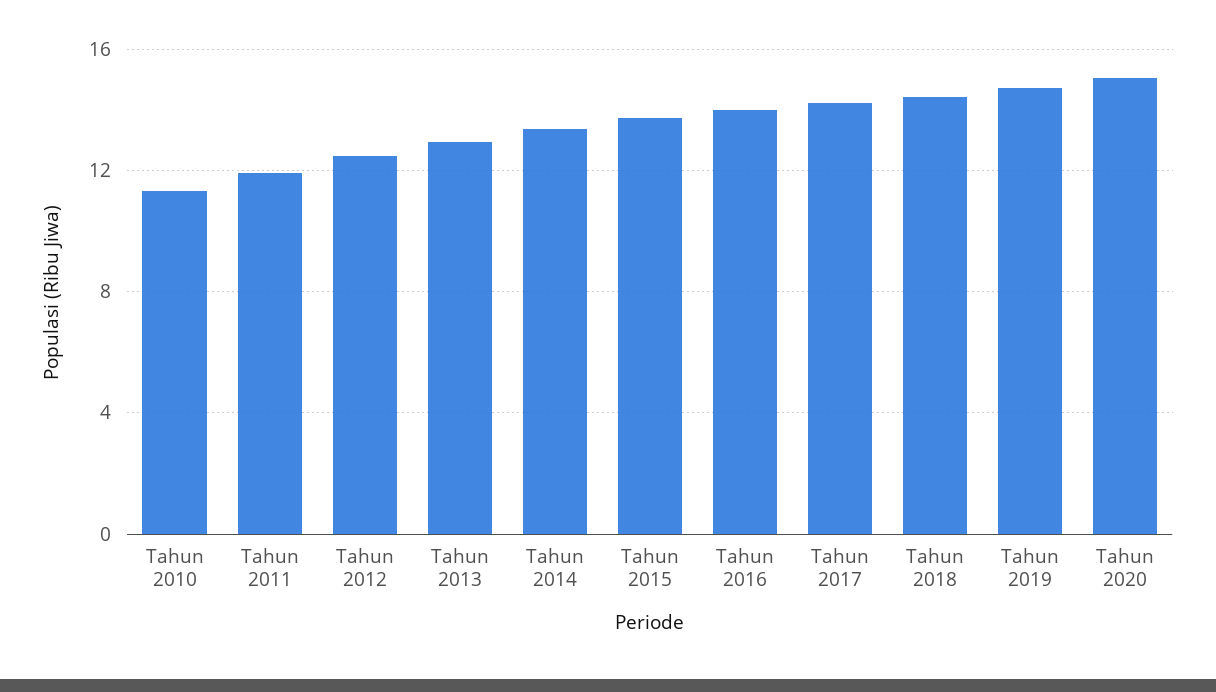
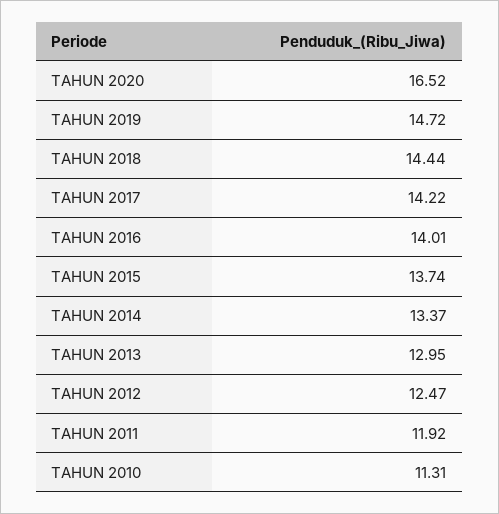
Tahun 2020: 15 -> 16.52

